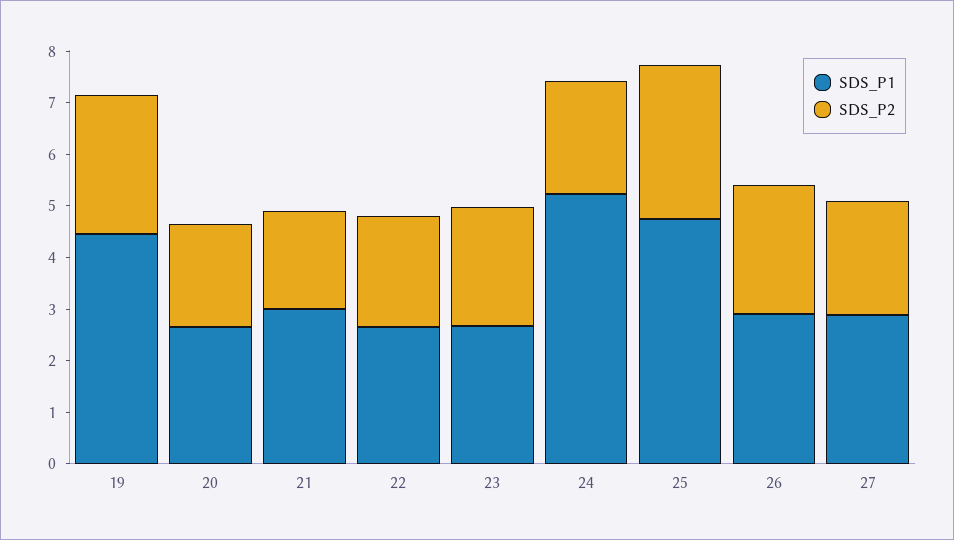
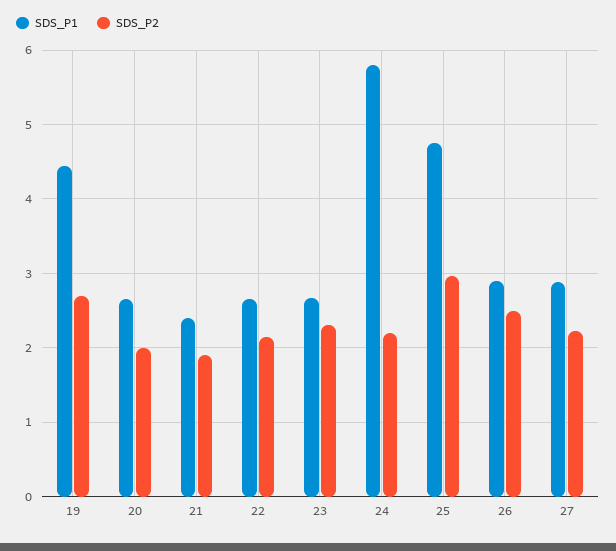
SDS_P1, 21: 3 -> 2.4
SDS_P1, 24: 5.2 -> 5.8

